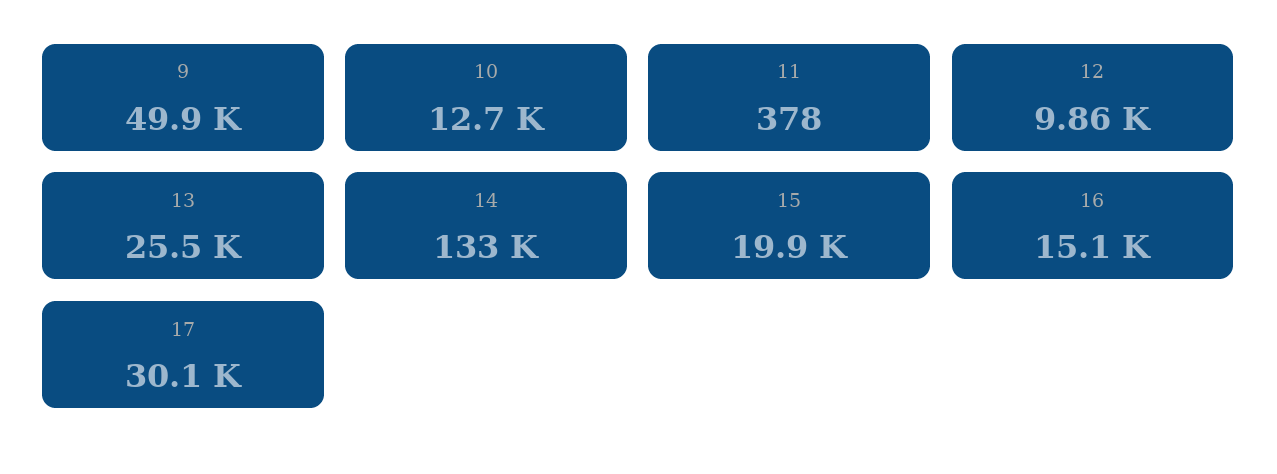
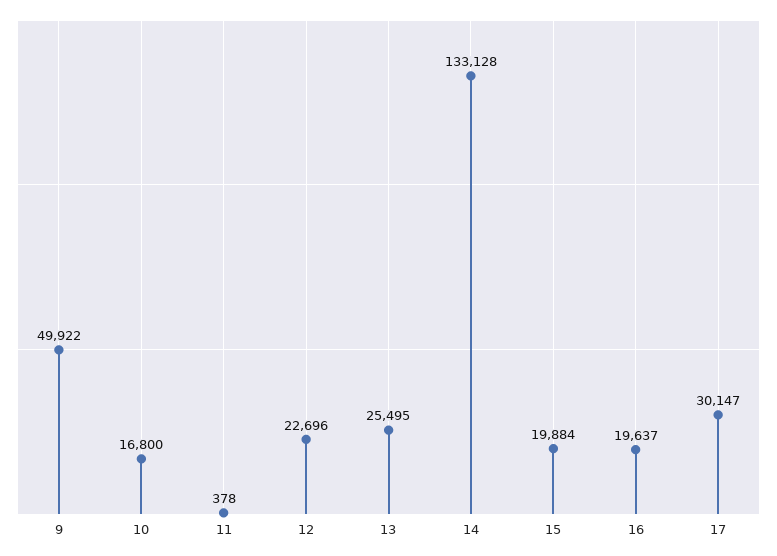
10: 12700 -> 16800
12: 9860 -> 22696
16: 15100 -> 19637

